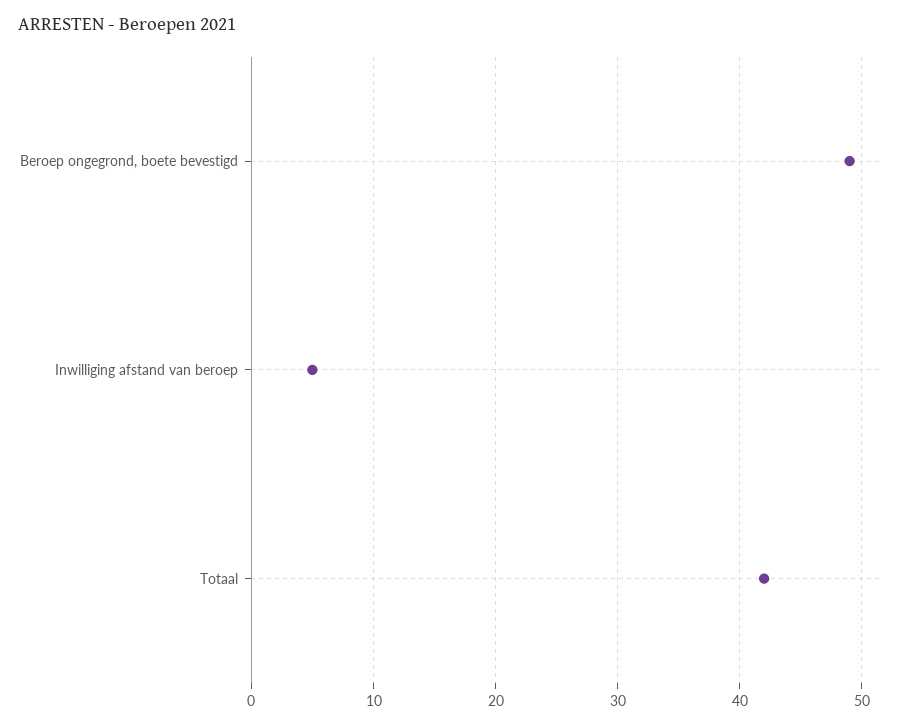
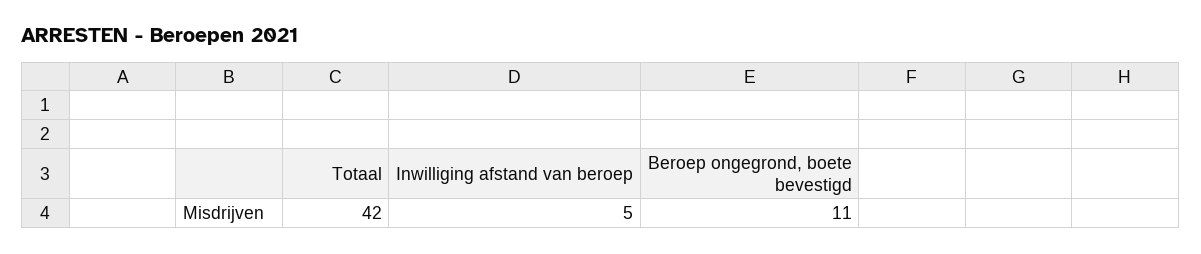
Beroep ongegrond, boete bevestigd: 49 -> 11

